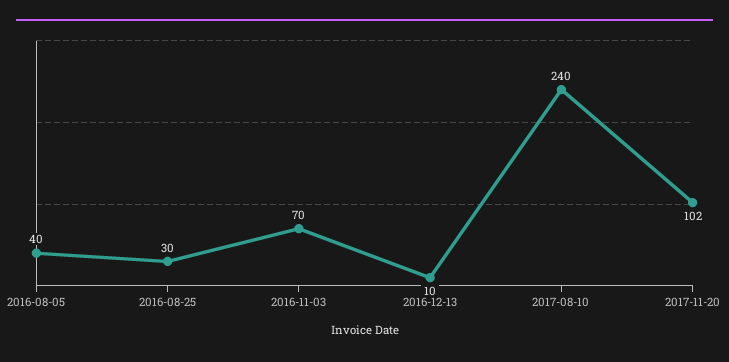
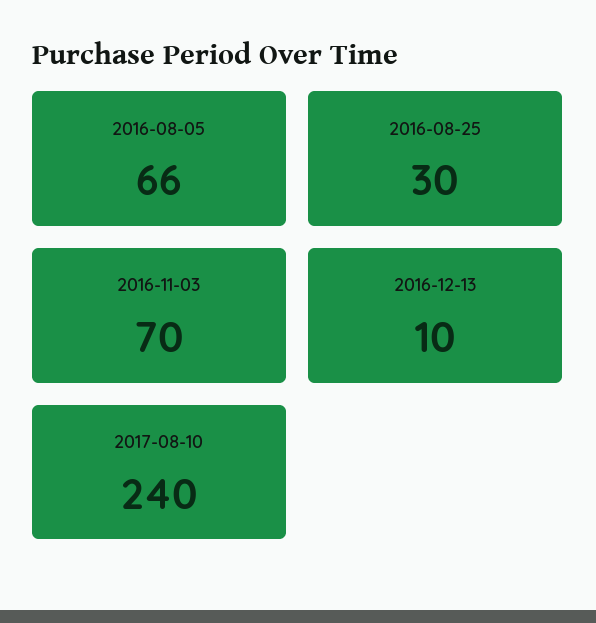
2016-08-05: 40 -> 66
2017-11-20: 102 -> none

